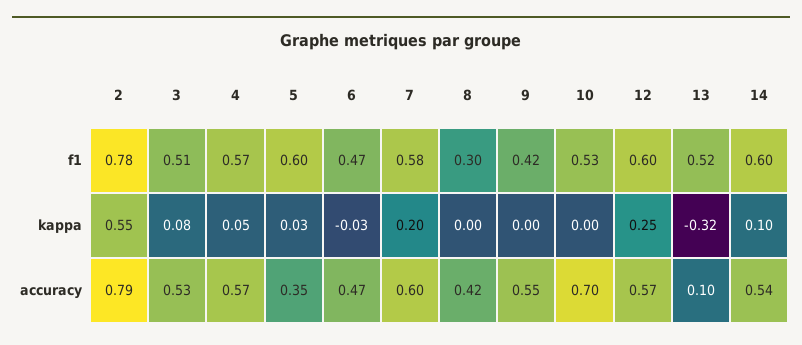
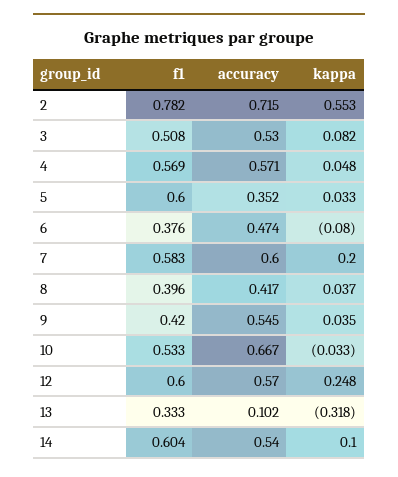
6, f1: 0.47 -> 0.376
8, f1: 0.3 -> 0.396
13, f1: 0.52 -> 0.333
6, kappa: -0.03 -> -0.08
8, kappa: 0 -> 0.037
9, kappa: 0 -> 0.035
10, kappa: 0 -> -0.033
2, accuracy: 0.79 -> 0.715
10, accuracy: 0.7 -> 0.667

